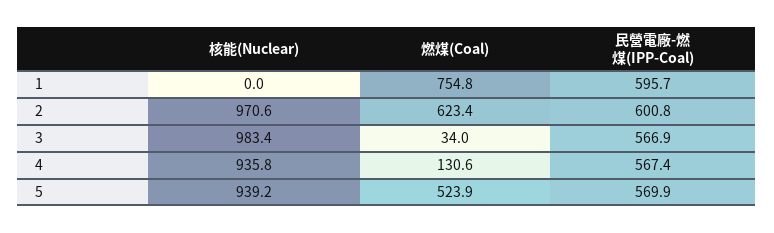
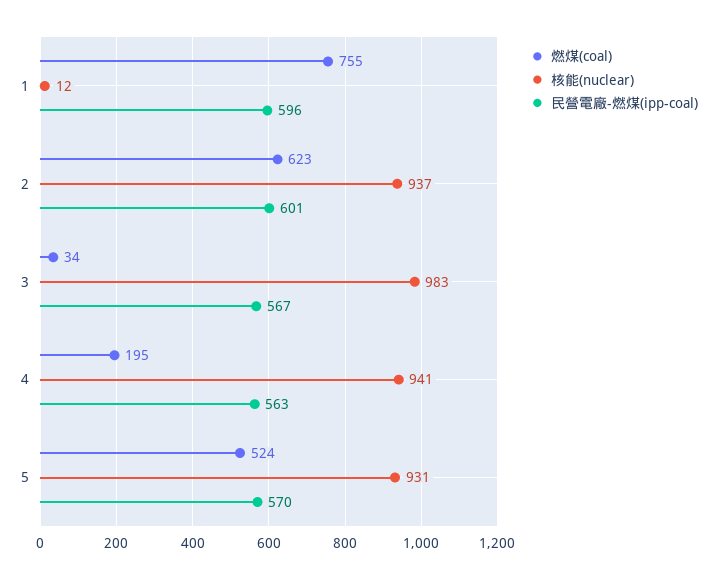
核能(Nuclear), 1: 0 -> 12
核能(Nuclear), 2: 970.6 -> 937
核能(Nuclear), 4: 935.8 -> 941
燃煤(Coal), 4: 130.6 -> 195
民營電廠-燃煤(IPP-Coal), 4: 567.4 -> 563
核能(Nuclear), 5: 939.2 -> 931

